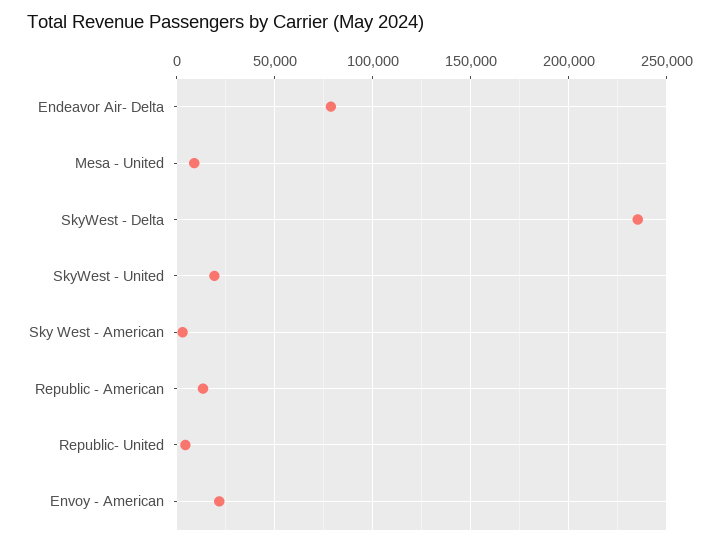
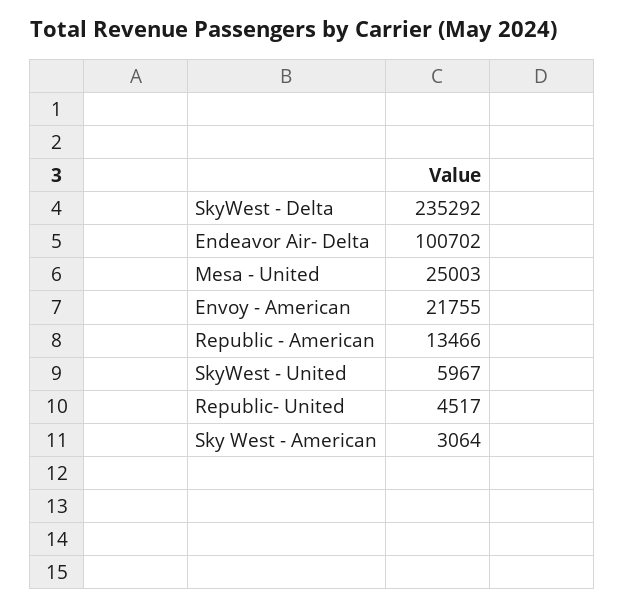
Endeavor Air- Delta: 80000 -> 100702
Mesa - United: 10000 -> 25003
SkyWest - United: 20000 -> 5967

